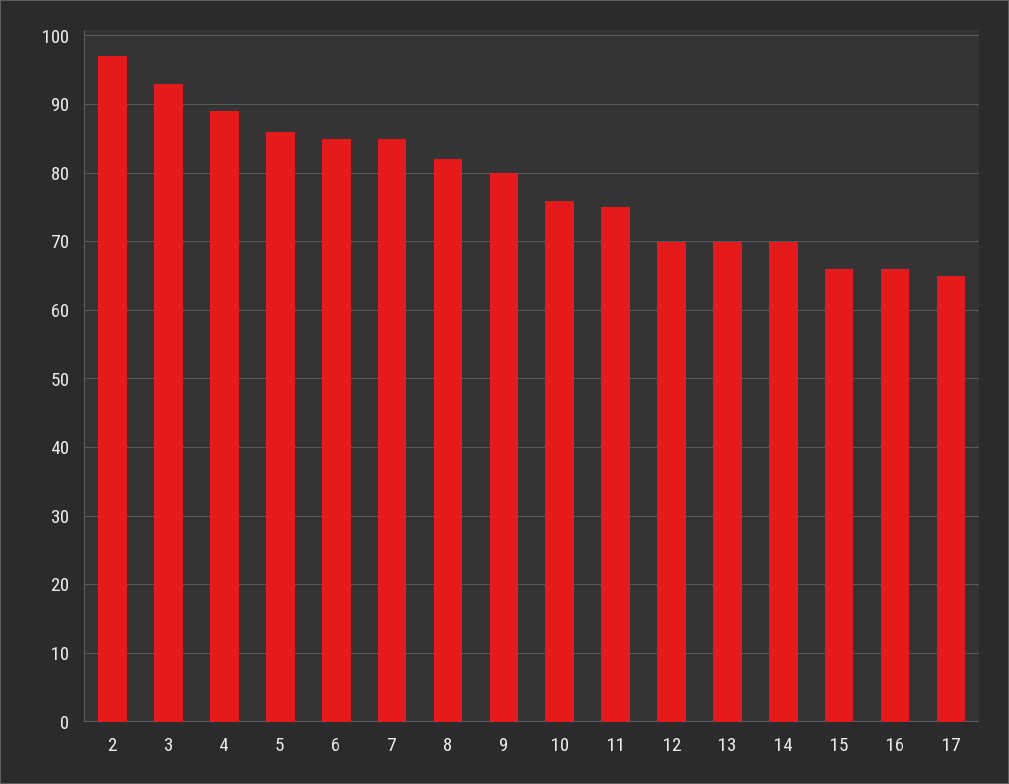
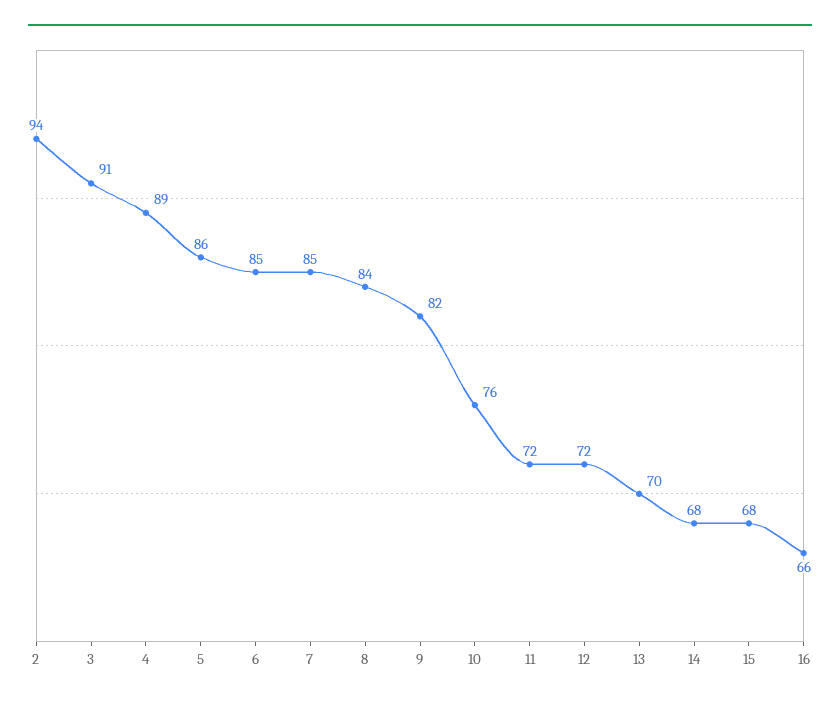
2: 97 -> 94
3: 93 -> 91
8: 82 -> 84
9: 80 -> 82
11: 75 -> 72
12: 70 -> 72
14: 70 -> 68
15: 66 -> 68
17: 65 -> none

